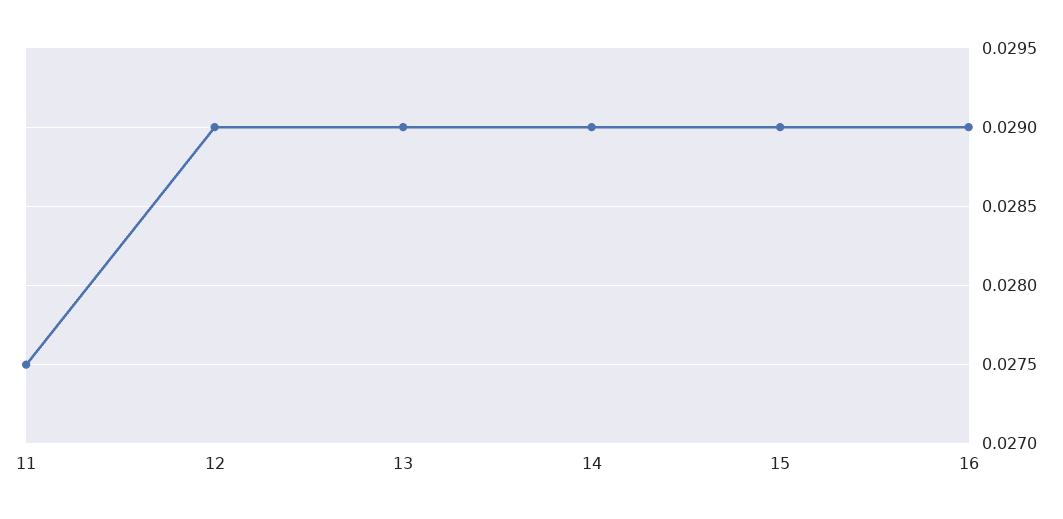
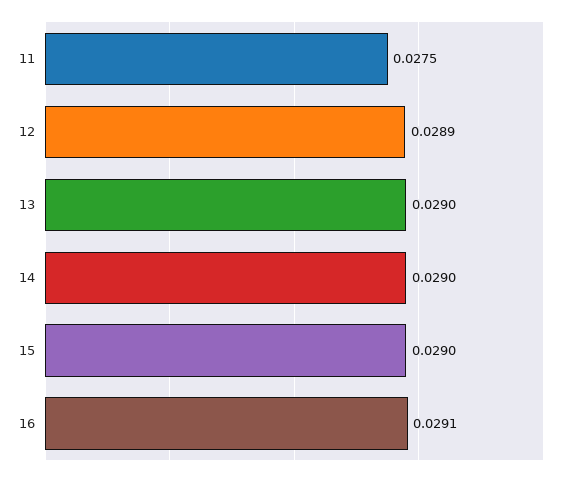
12: 0.029 -> 0.0289
16: 0.029 -> 0.0291

